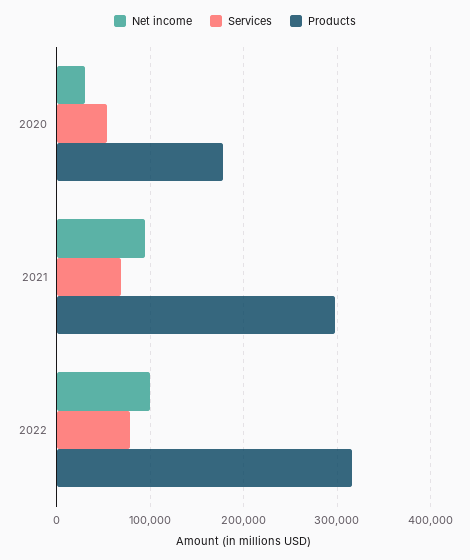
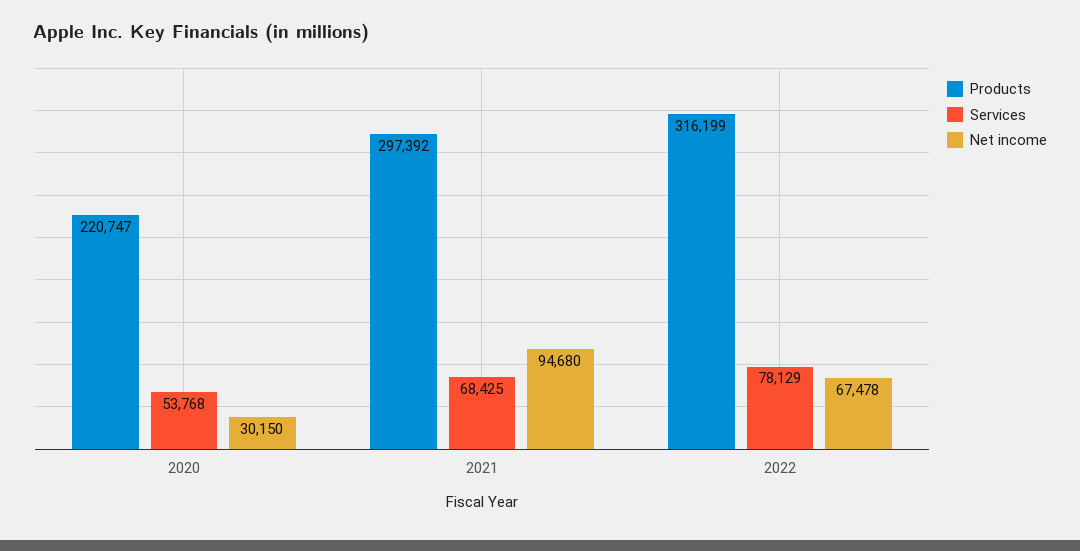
Products, 2020: 180000 -> 220747
Net income, 2022: 100000 -> 67478

